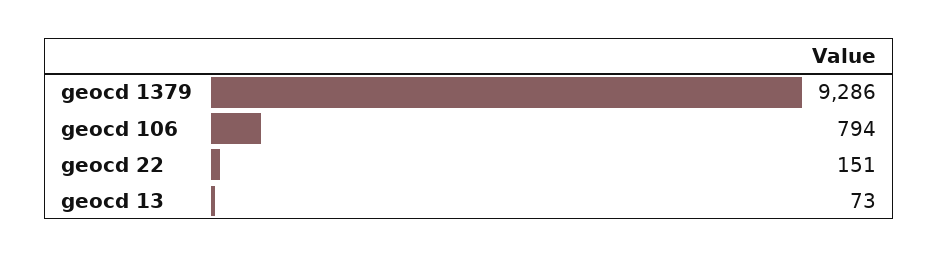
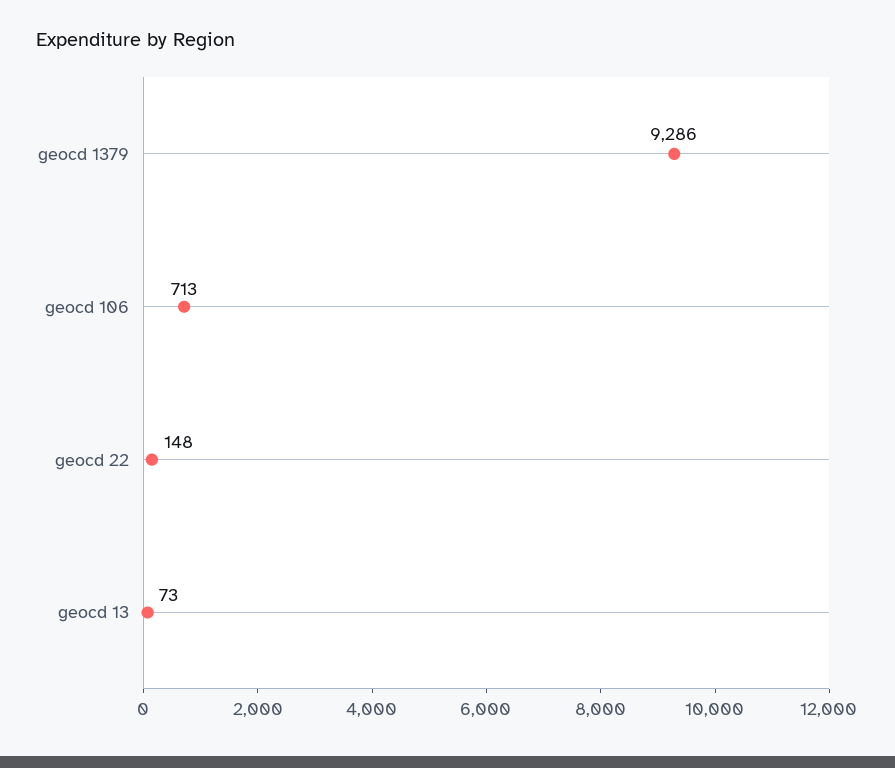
geocd 106: 794 -> 713
geocd 22: 151 -> 148

